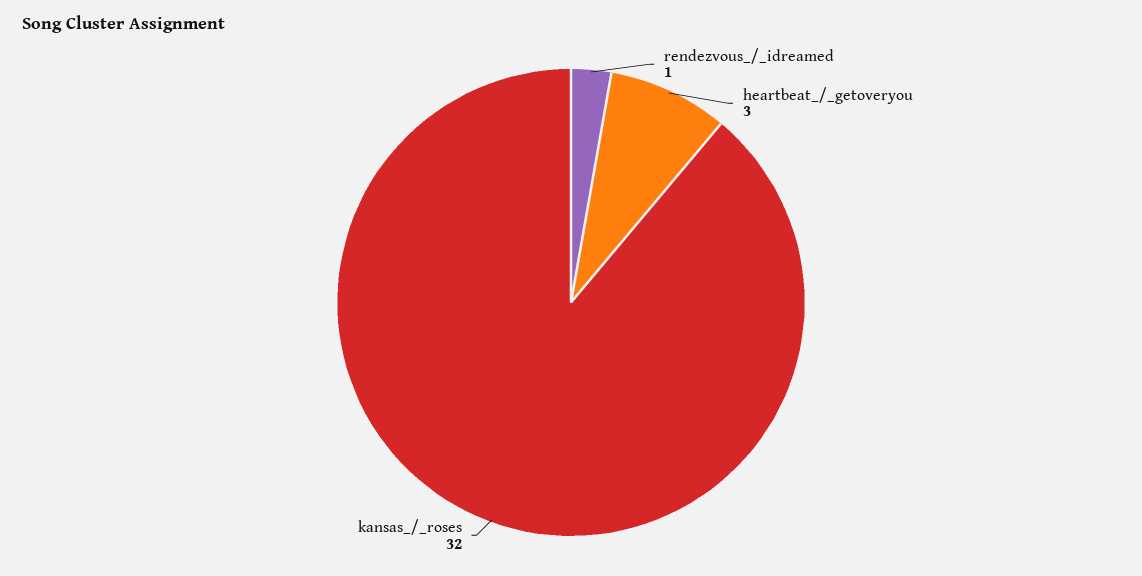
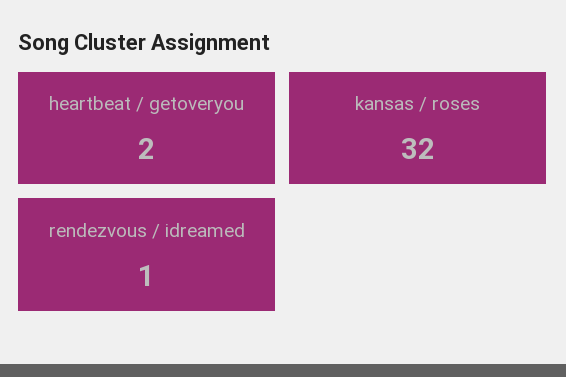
heartbeat_/_getoveryou: 3 -> 2

